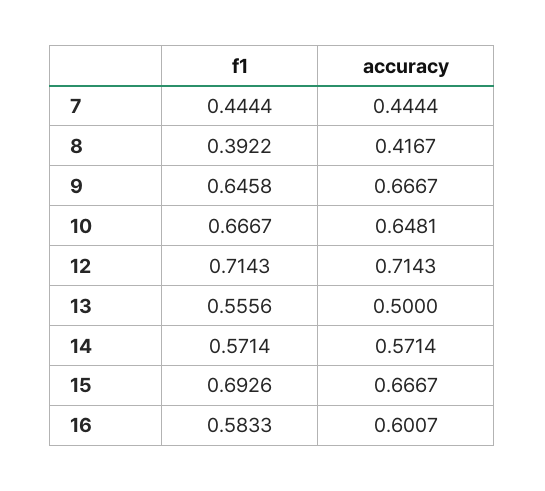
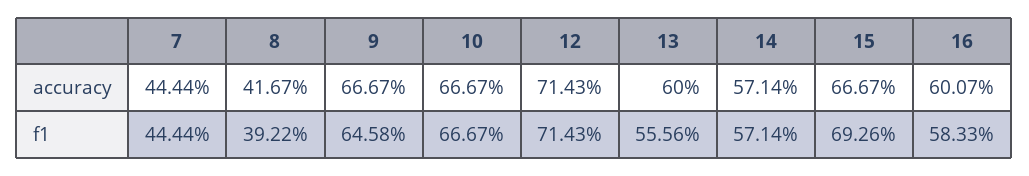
accuracy, 10: 0.6481 -> 0.6667
accuracy, 13: 0.5 -> 0.6

